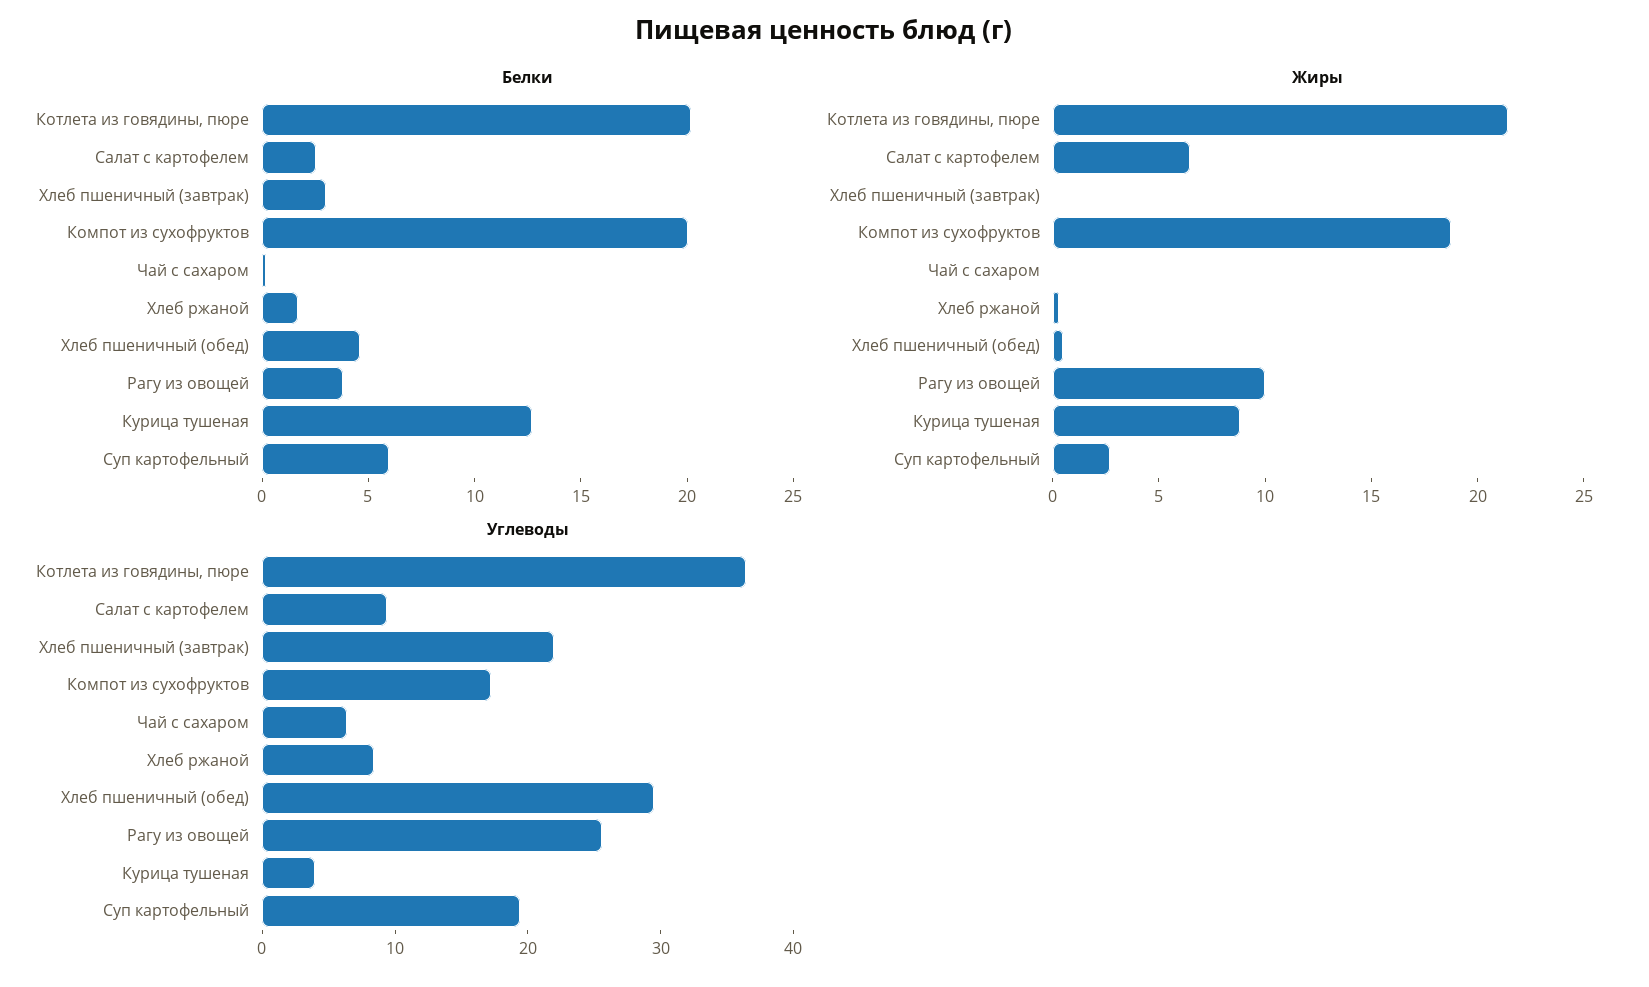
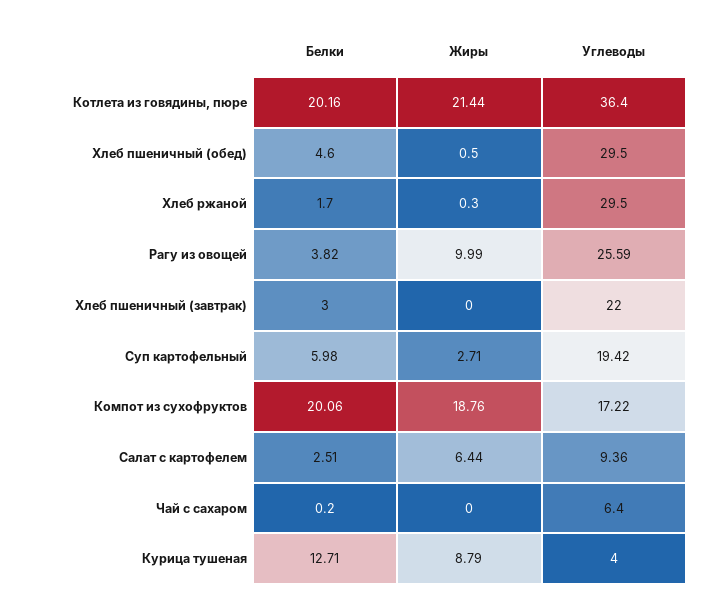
Углеводы, Хлеб ржаной: 8 -> 29.5

